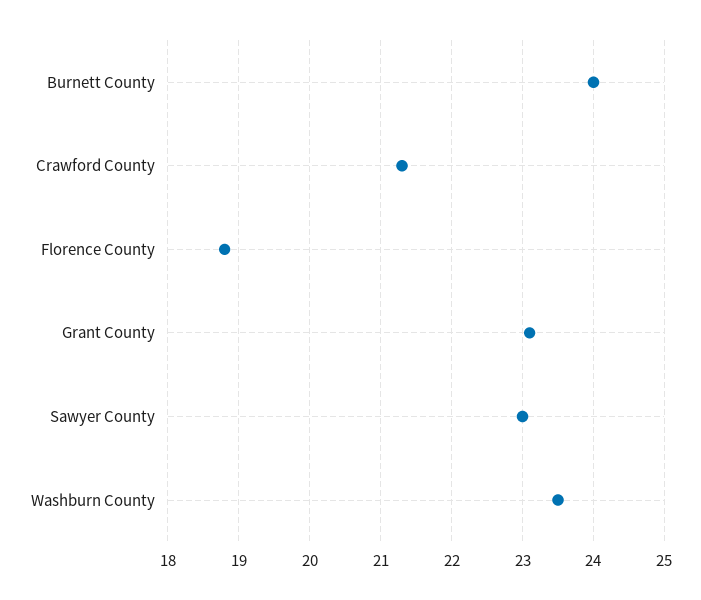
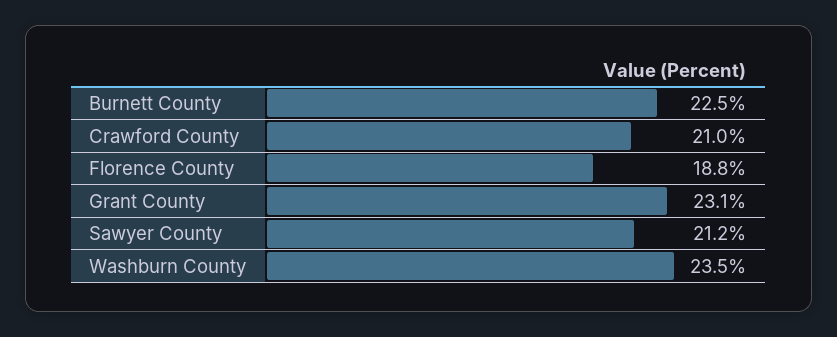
Burnett County: 24 -> 22.5
Crawford County: 21.3 -> 21
Sawyer County: 23 -> 21.2

